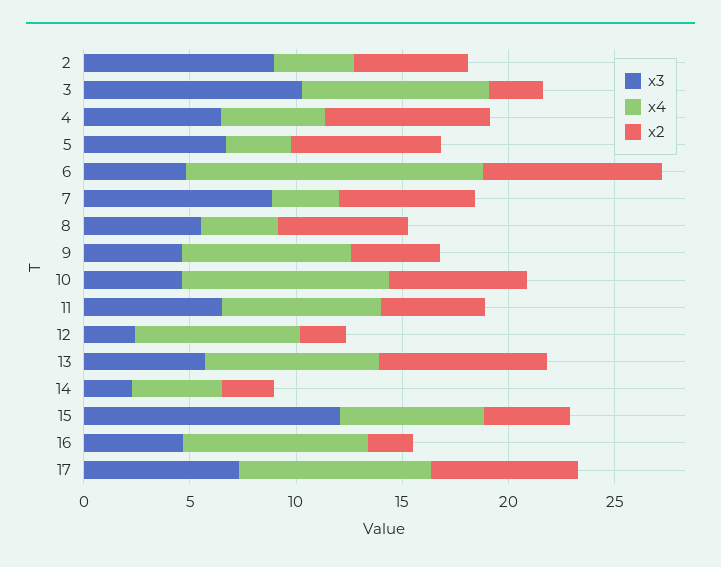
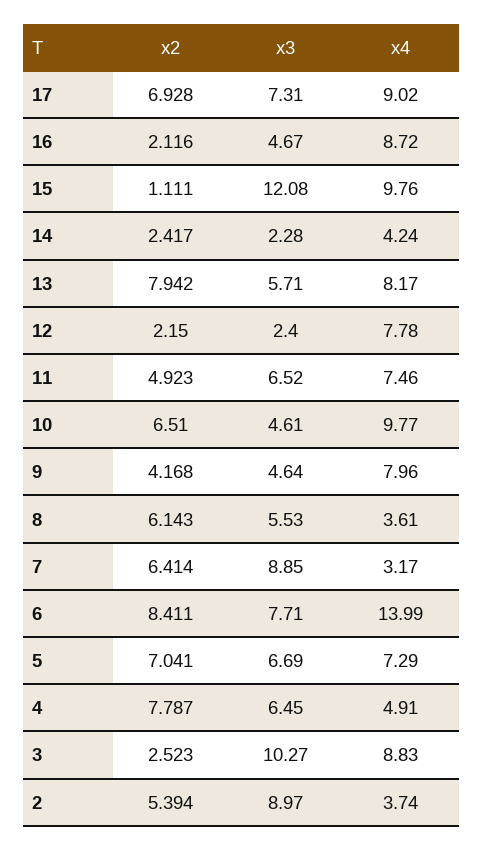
x4, 5: 3 -> 7.29
x3, 6: 5 -> 7.71
x4, 15: 7 -> 9.76
x2, 15: 4 -> 1.111

